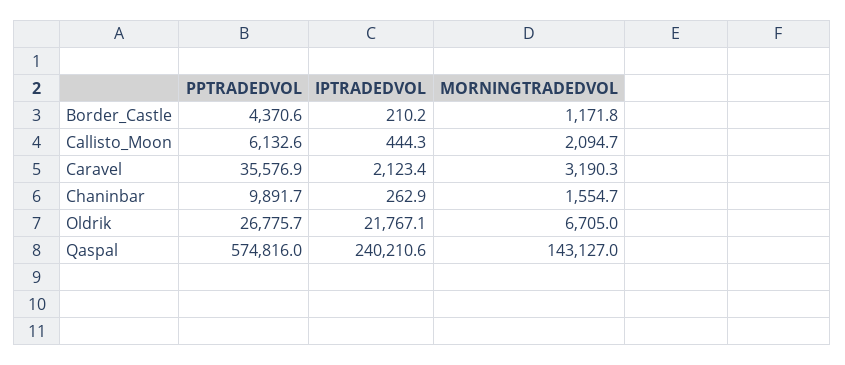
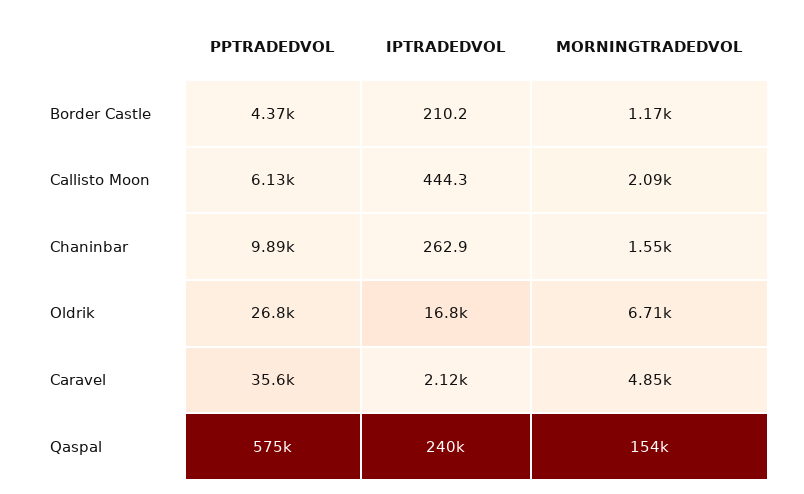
MORNINGTRADEDVOL, Caravel: 3190.3 -> 4850
IPTRADEDVOL, Oldrik: 21767.1 -> 16800
MORNINGTRADEDVOL, Qaspal: 143127 -> 154000

